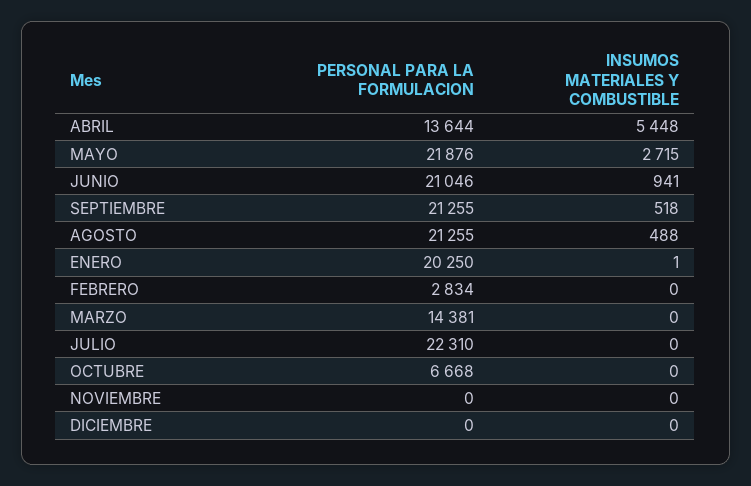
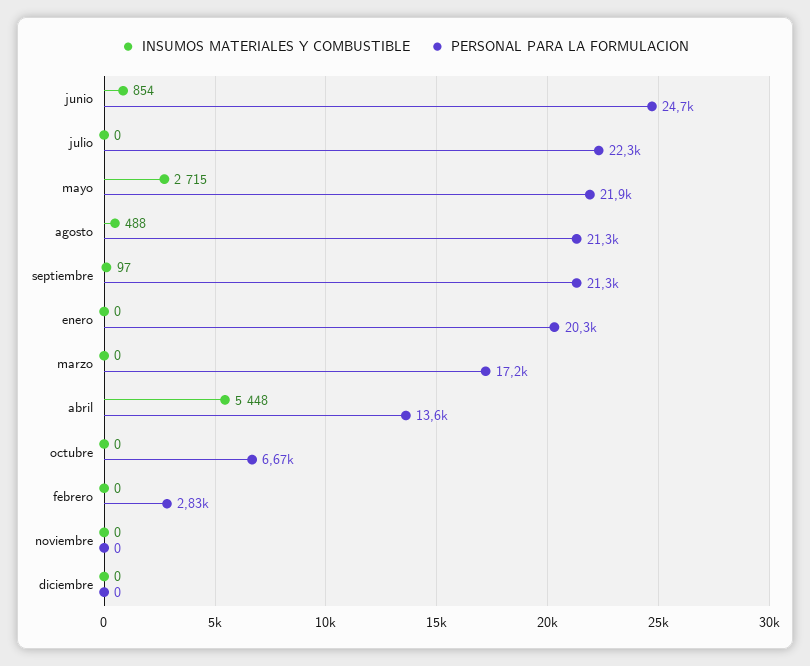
PERSONAL PARA LA FORMULACION, JUNIO: 21046 -> 24700
INSUMOS MATERIALES Y COMBUSTIBLE, JUNIO: 941 -> 854
INSUMOS MATERIALES Y COMBUSTIBLE, SEPTIEMBRE: 518 -> 97
INSUMOS MATERIALES Y COMBUSTIBLE, ENERO: 1 -> 0
PERSONAL PARA LA FORMULACION, MARZO: 14381 -> 17200

